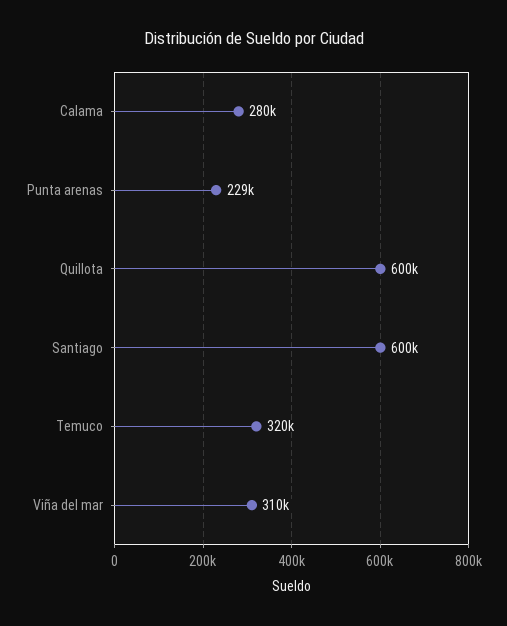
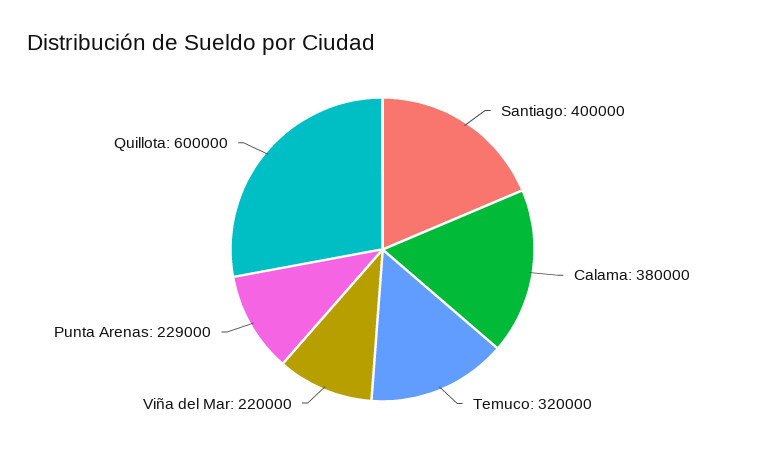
Calama: 280000 -> 380000
Santiago: 600000 -> 400000
Viña del mar: 310000 -> 220000

